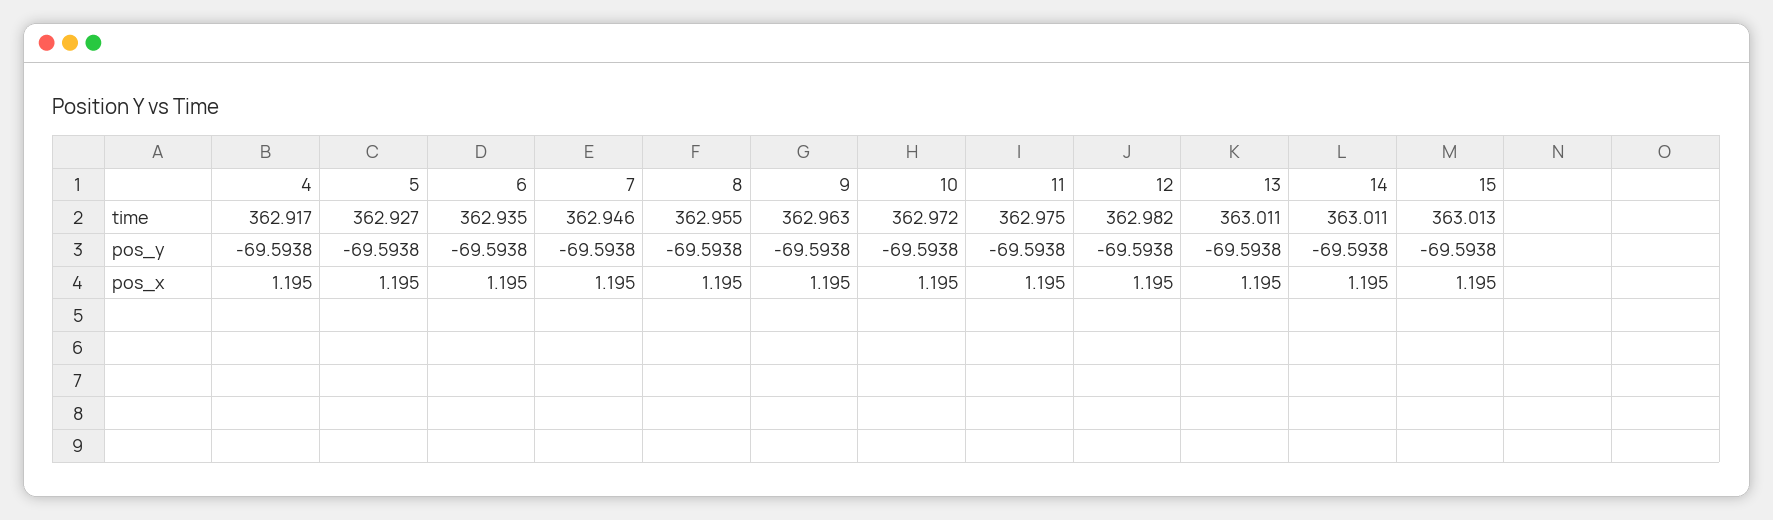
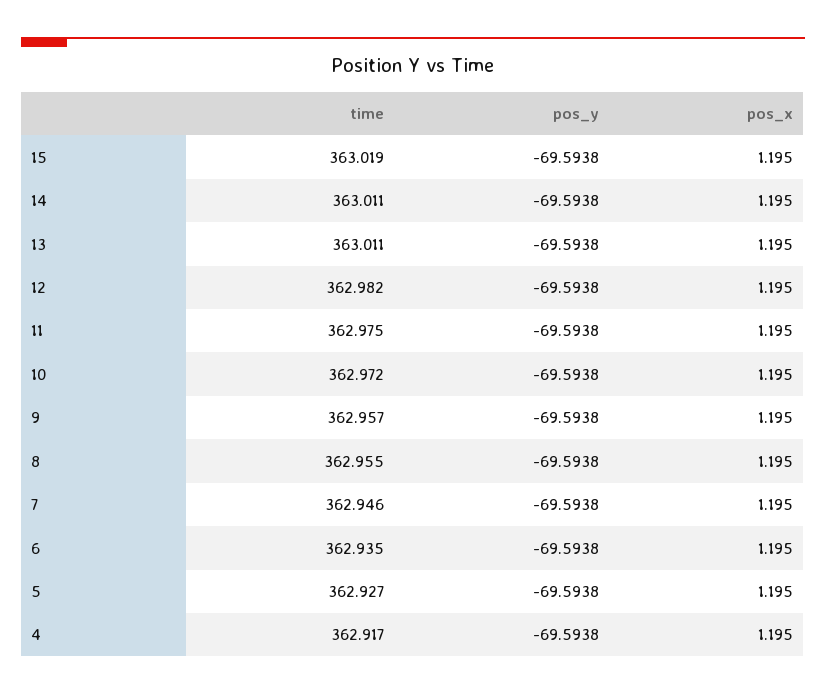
9, time: 362.963 -> 362.957
15, time: 363.013 -> 363.019

